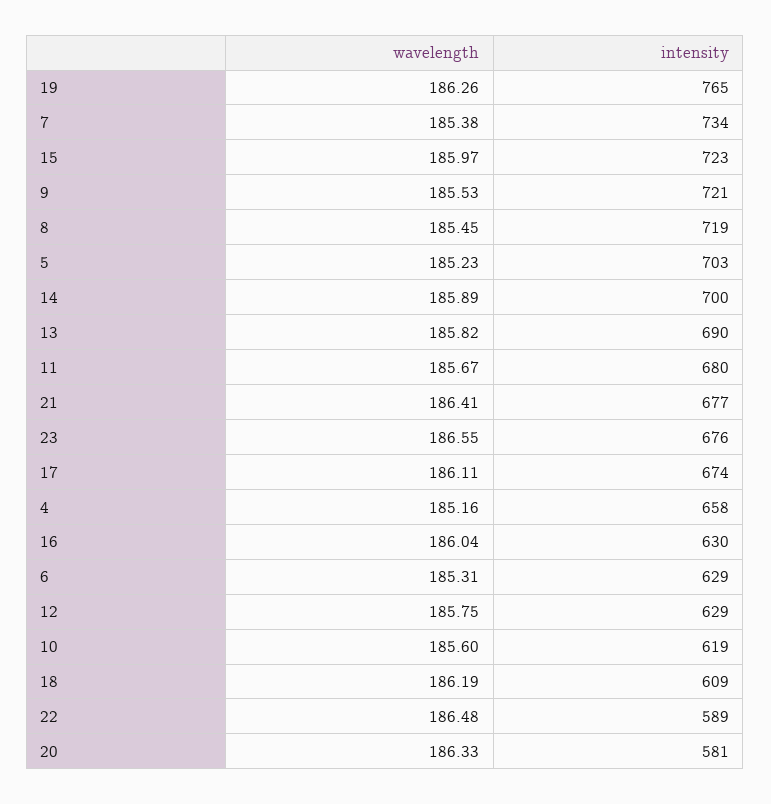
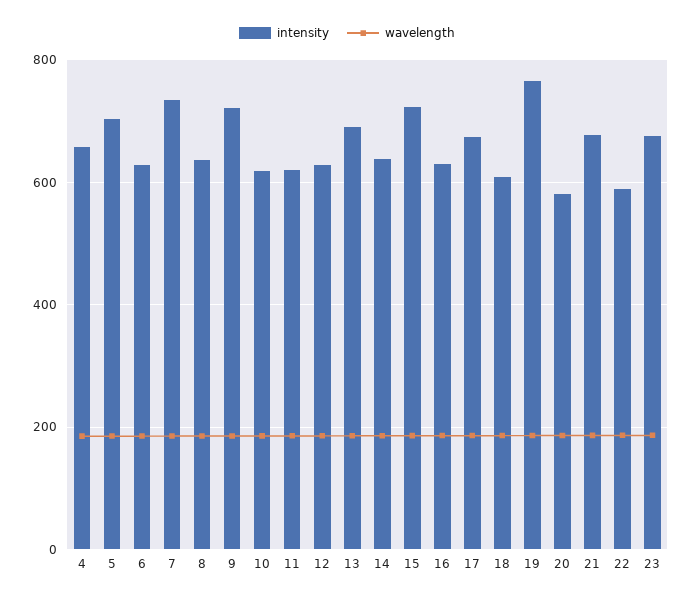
intensity, 8: 719 -> 640
intensity, 14: 700 -> 640
intensity, 11: 680 -> 620

